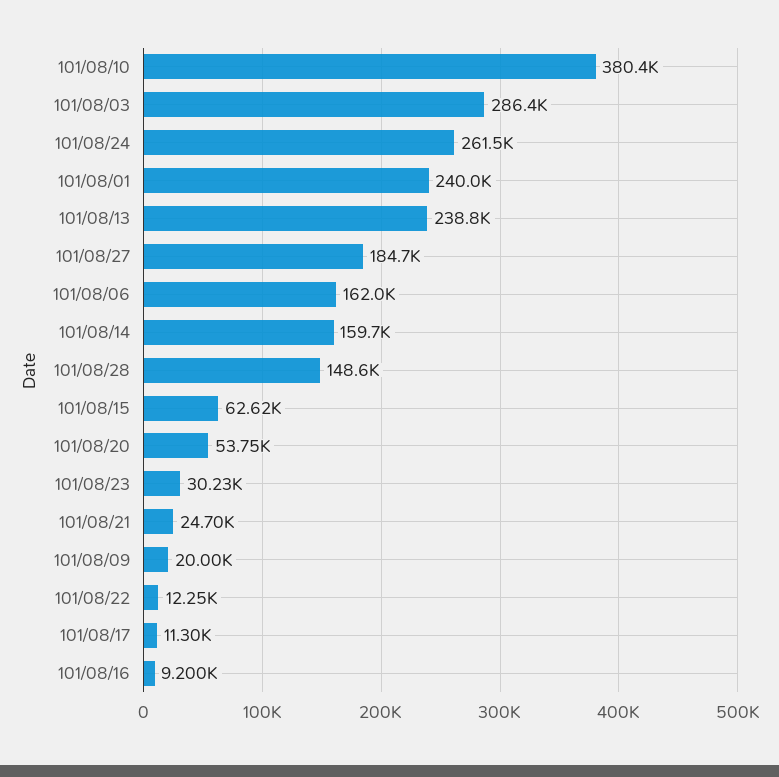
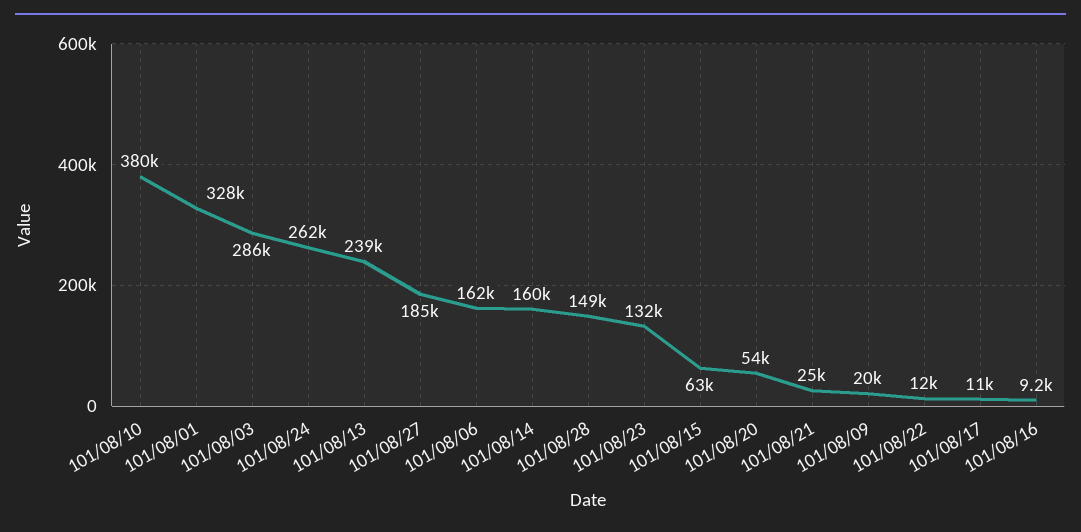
101/08/01: 240000 -> 328000
101/08/23: 30230 -> 132000

